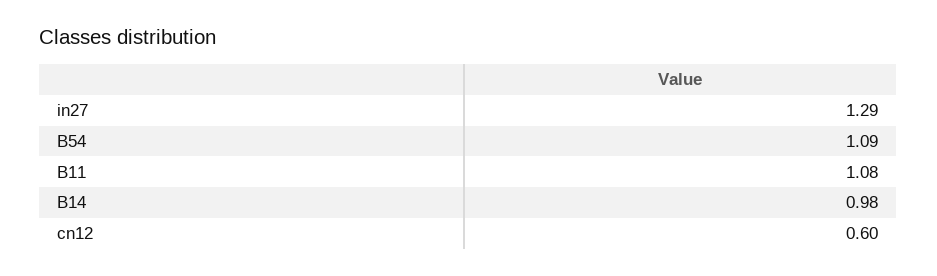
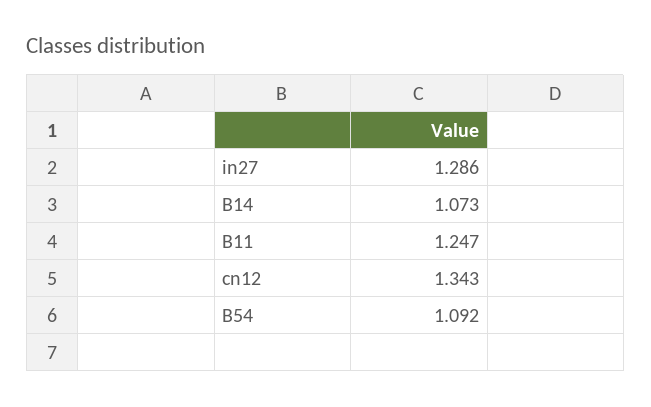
B11: 1.08 -> 1.247
B14: 0.98 -> 1.073
cn12: 0.6 -> 1.343

